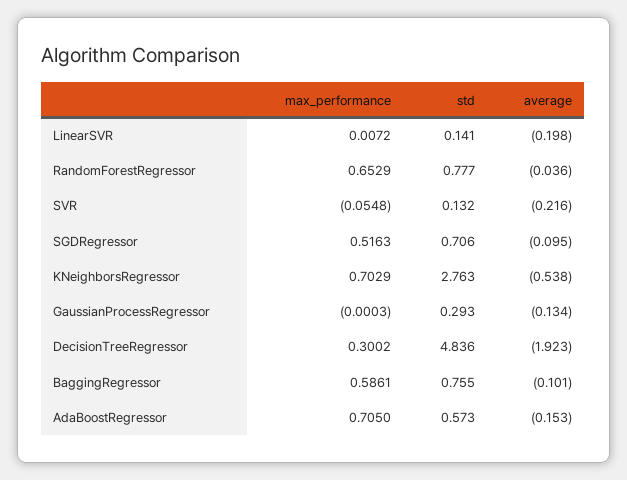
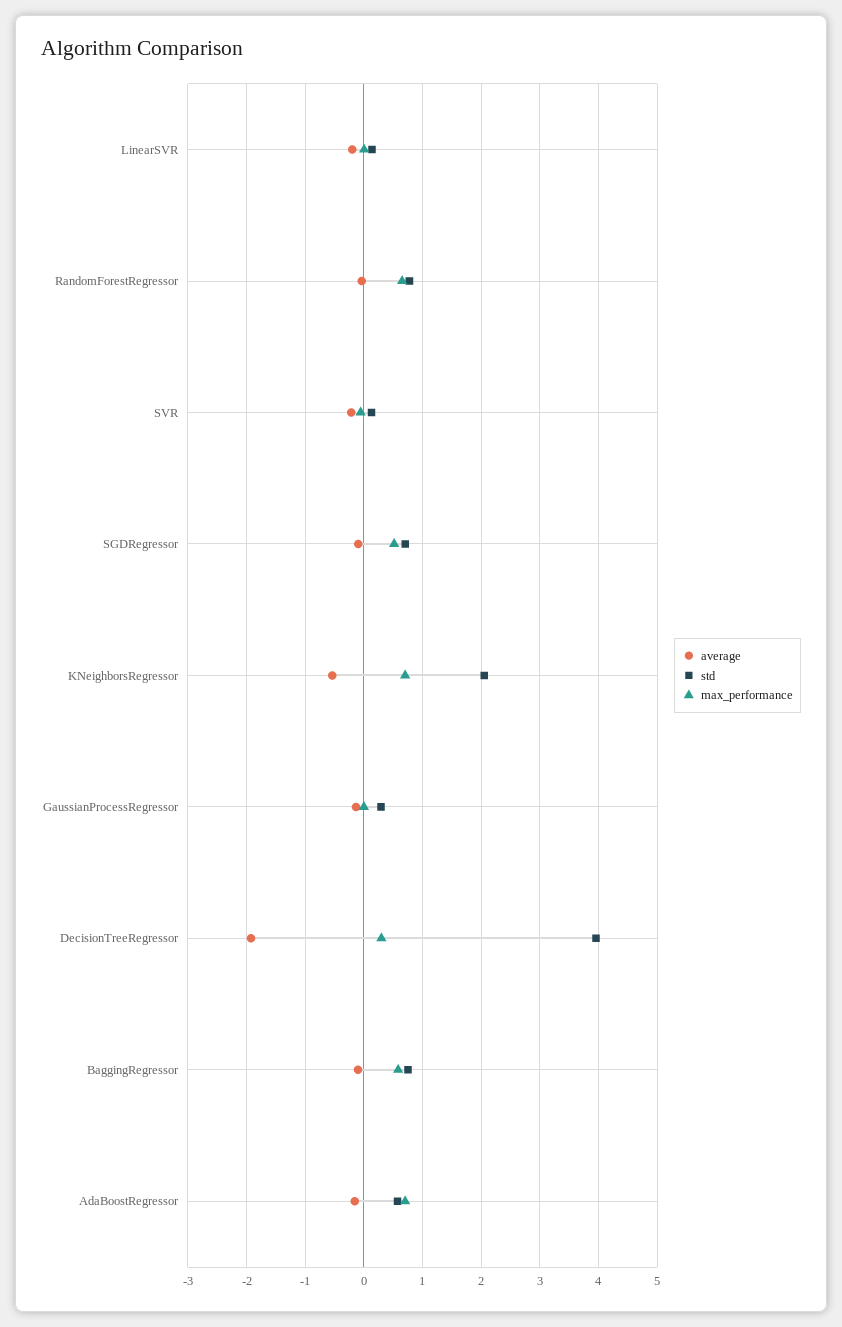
std, KNeighborsRegressor: 2.763 -> 2
std, DecisionTreeRegressor: 4.836 -> 4

